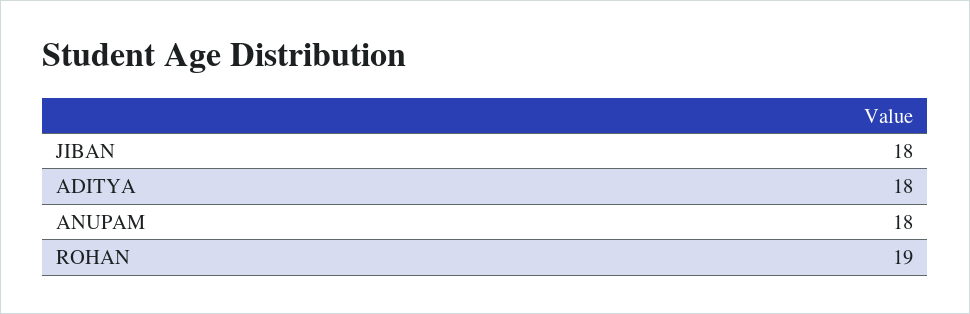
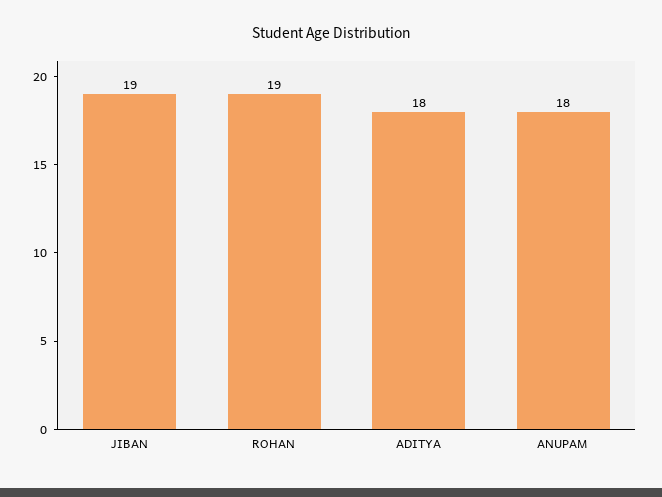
JIBAN: 18 -> 19

